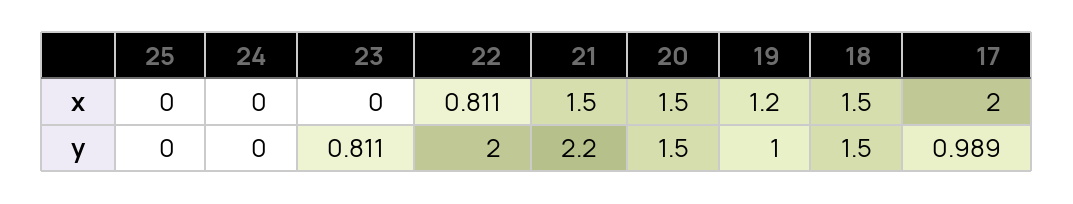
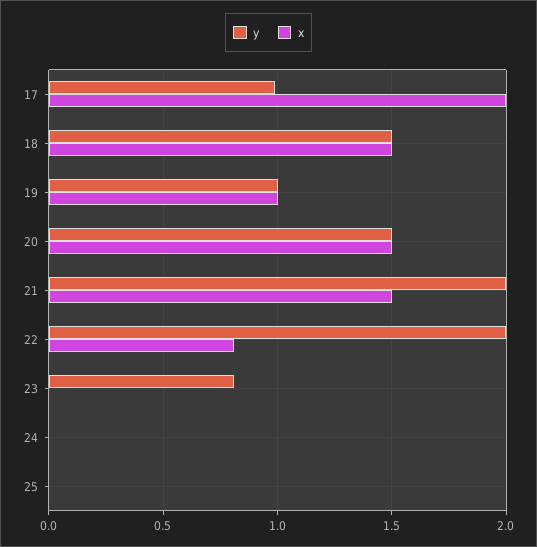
x, 19: 1.2 -> 1
y, 21: 2.2 -> 2

